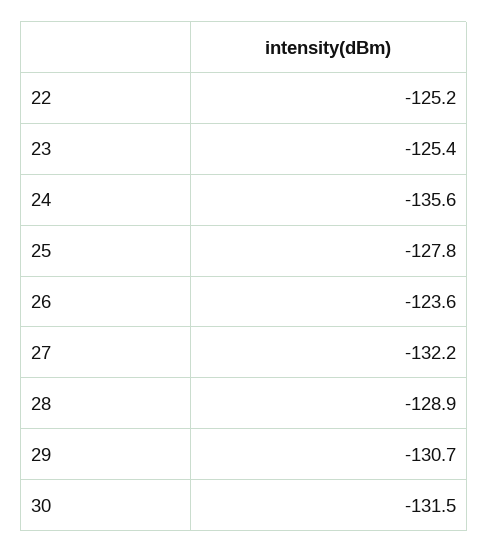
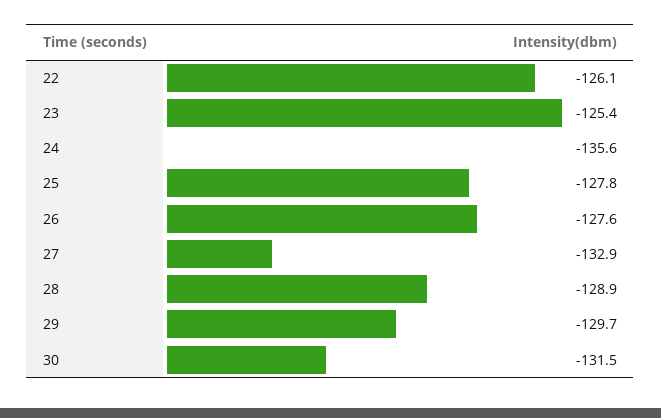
22: -125.2 -> -126.1
26: -123.6 -> -127.6
27: -132.2 -> -132.9
29: -130.7 -> -129.7

